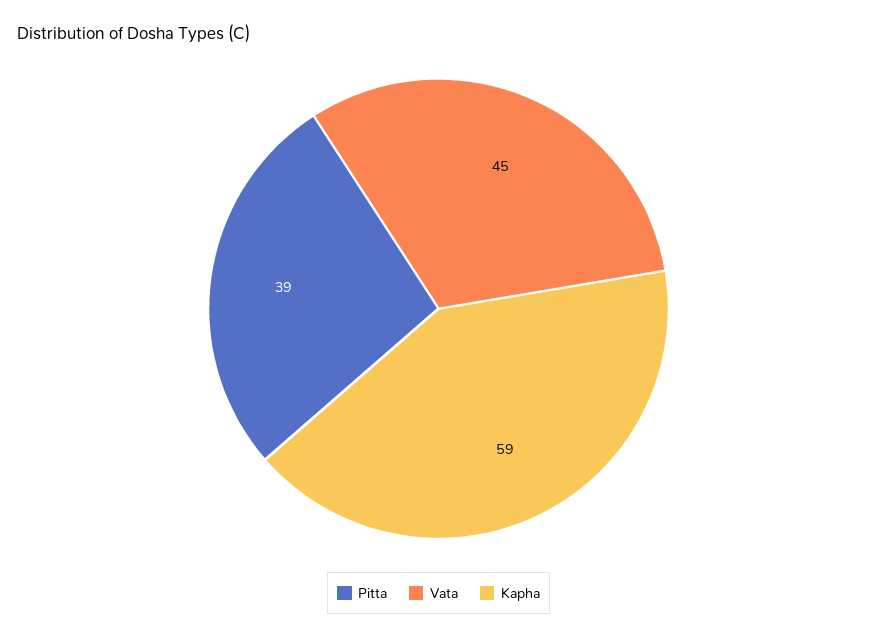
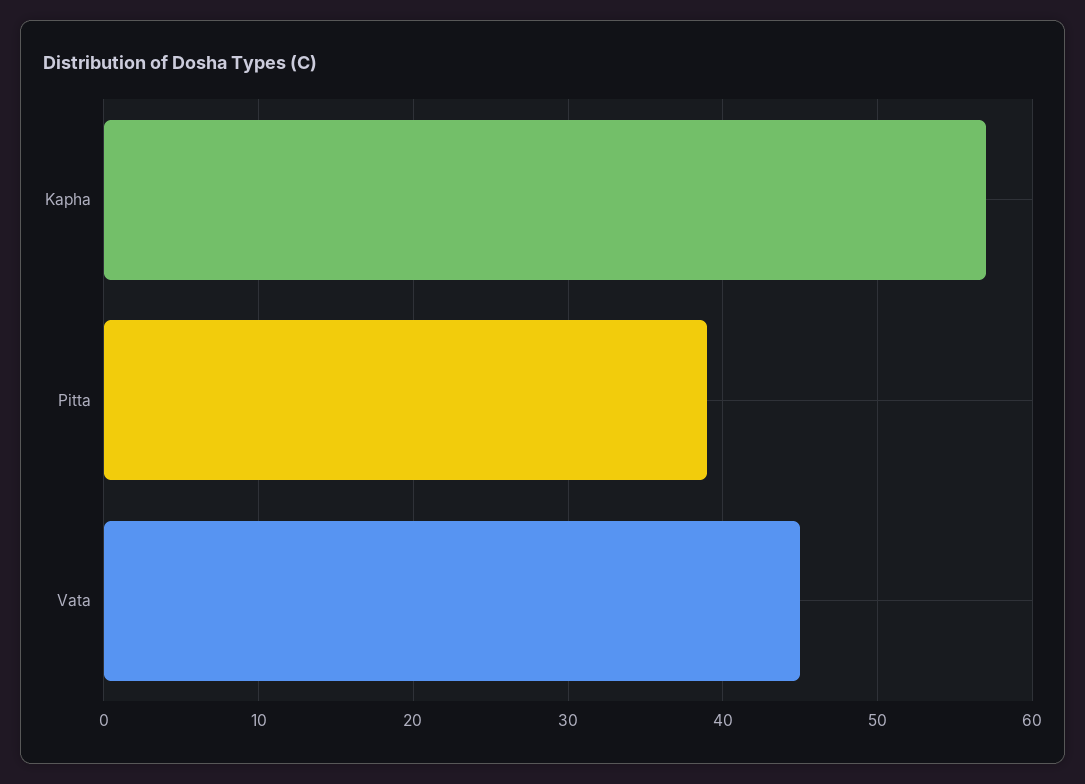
Kapha: 59 -> 57

